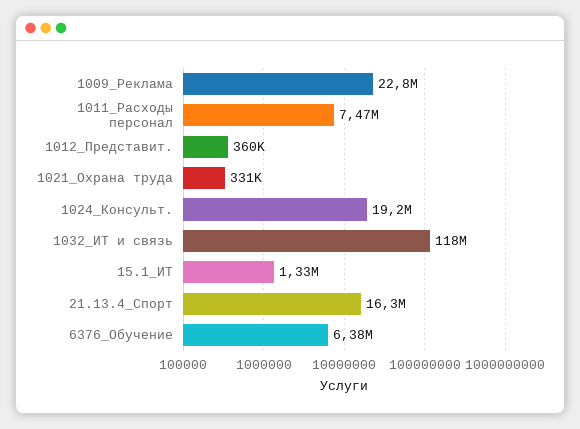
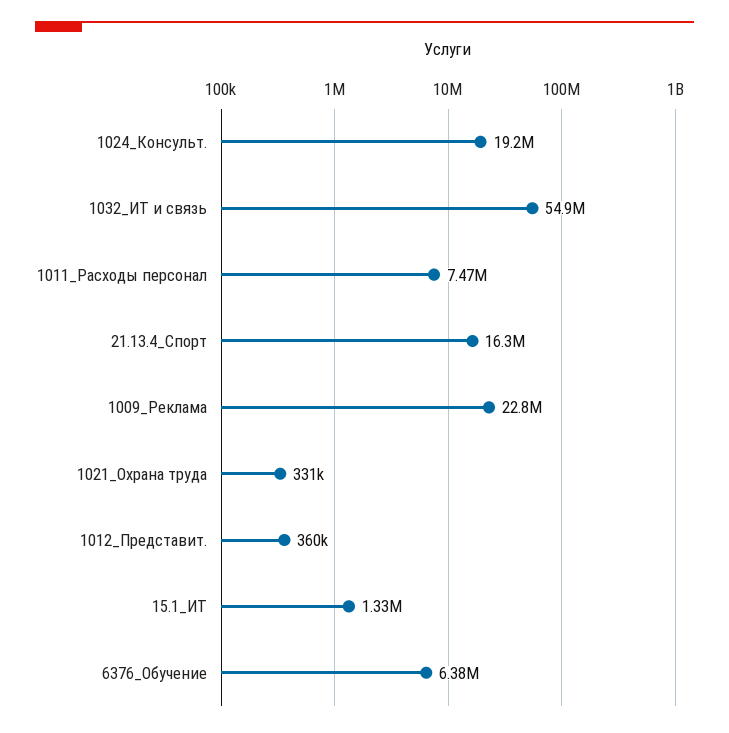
1032_ИТ и связь: 118000000 -> 54900000

